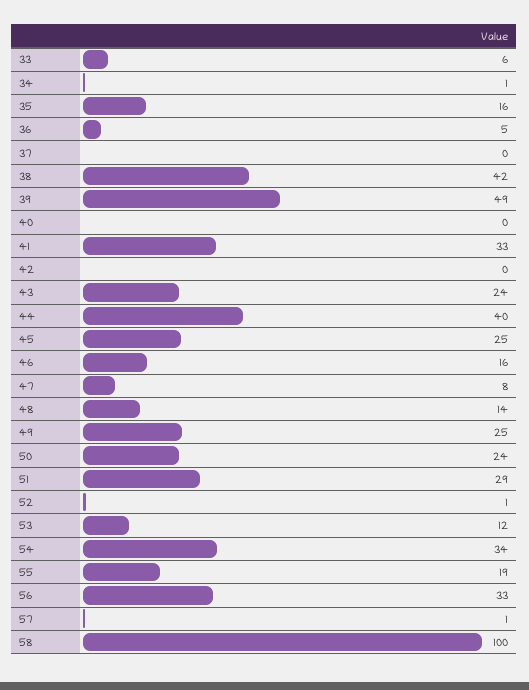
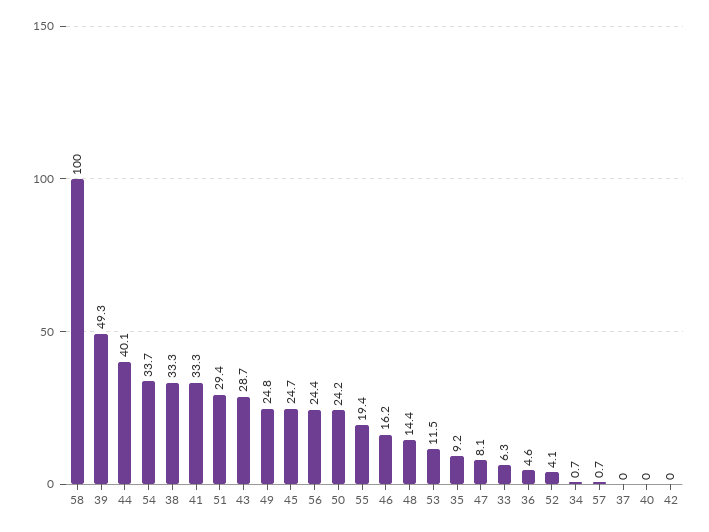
35: 16 -> 9.2
38: 42 -> 33.3
43: 24 -> 28.7
52: 1 -> 4.1
56: 33 -> 24.4

